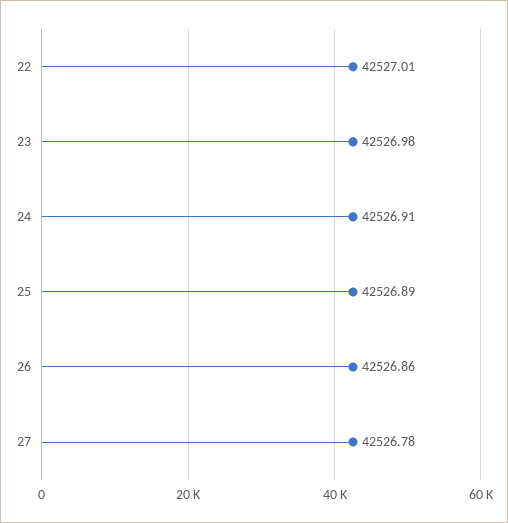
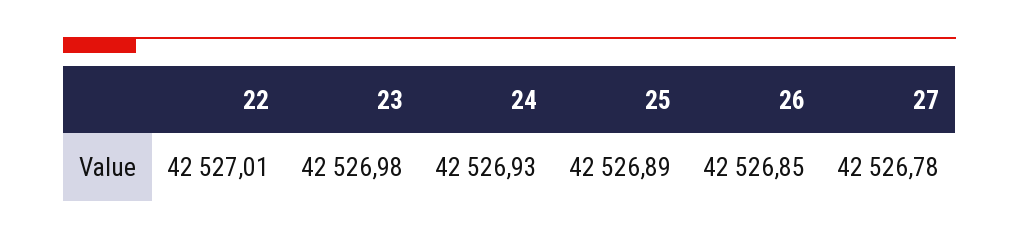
24: 42526.91 -> 42526.93
26: 42526.86 -> 42526.85

